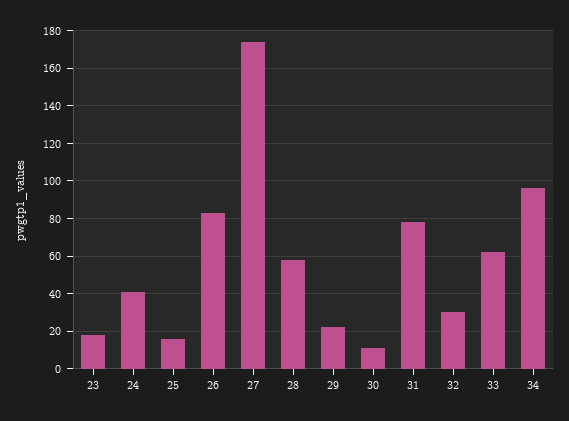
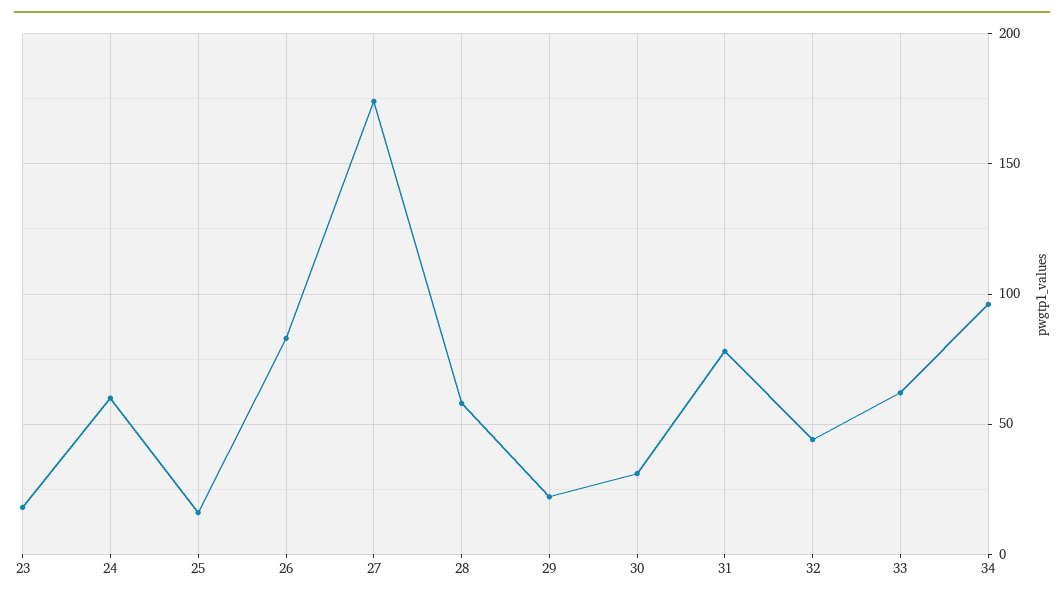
24: 40 -> 60
30: 10 -> 30
32: 30 -> 45

